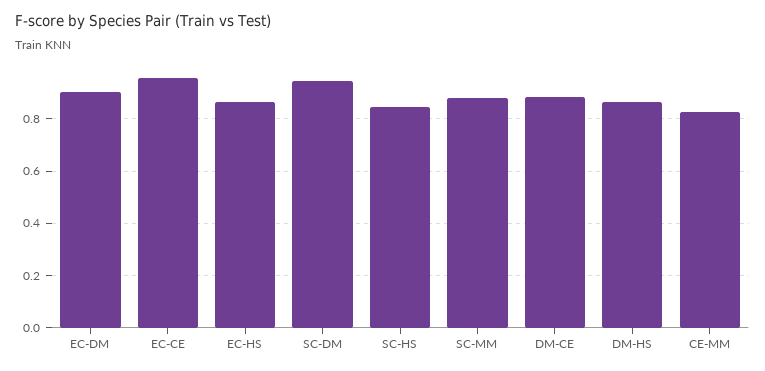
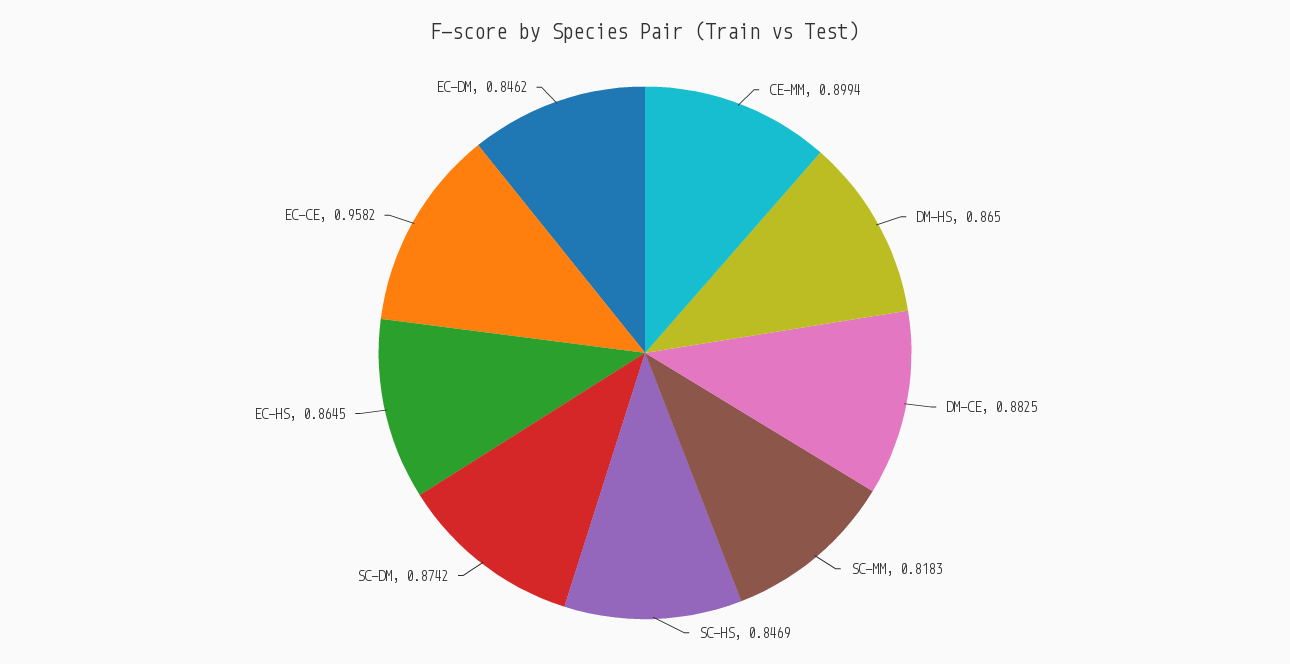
EC-DM: 0.9 -> 0.8462
SC-DM: 0.95 -> 0.8742
SC-MM: 0.875 -> 0.8183
CE-MM: 0.825 -> 0.8994

